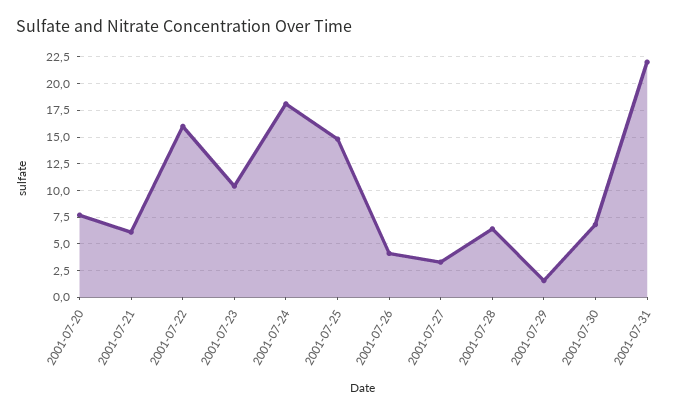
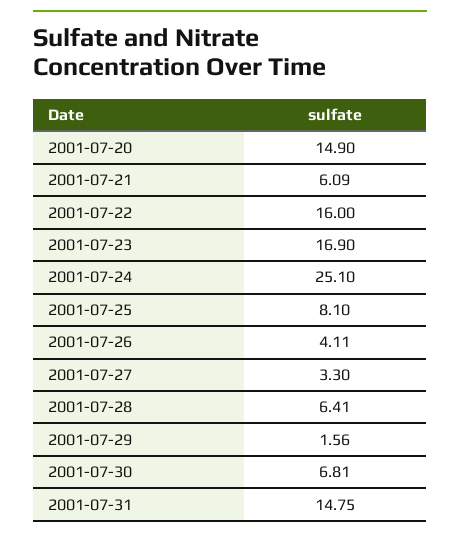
2001-07-20: 7.5 -> 14.9
2001-07-23: 10 -> 16.9
2001-07-24: 17.5 -> 25.1
2001-07-25: 15 -> 8.1
2001-07-31: 22.5 -> 14.75

